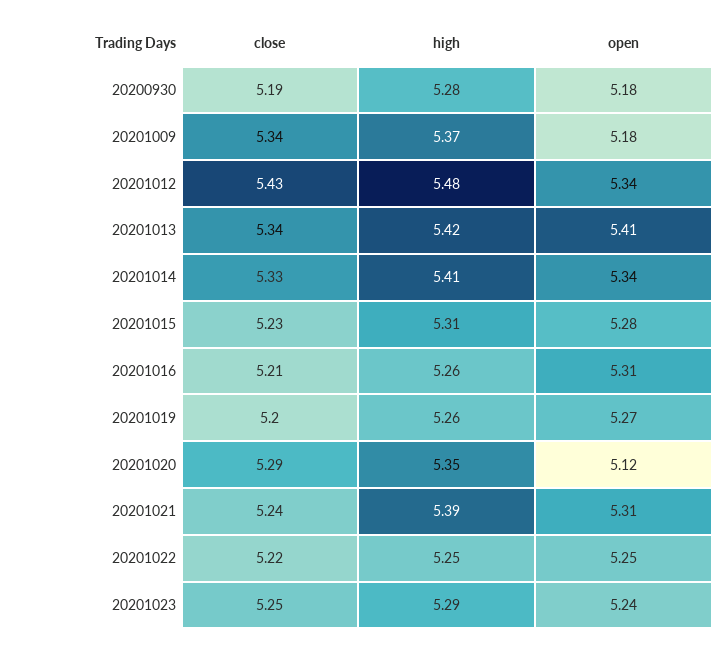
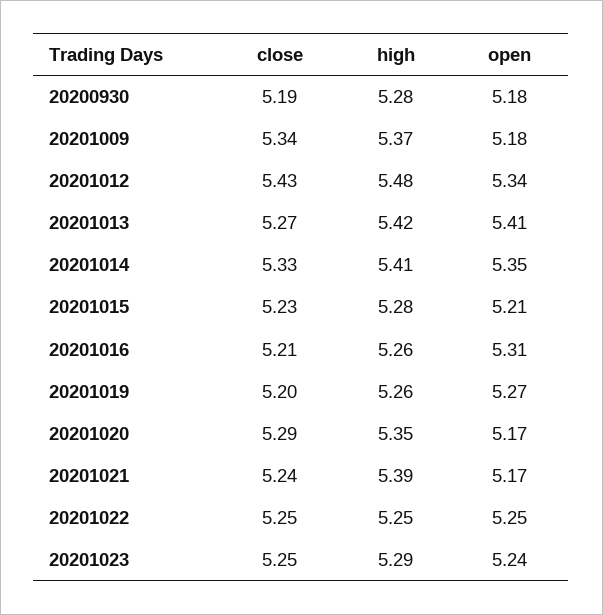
close, 20201013: 5.34 -> 5.27
open, 20201014: 5.34 -> 5.35
high, 20201015: 5.31 -> 5.28
open, 20201015: 5.28 -> 5.21
open, 20201020: 5.12 -> 5.17
open, 20201021: 5.31 -> 5.17
close, 20201022: 5.22 -> 5.25

